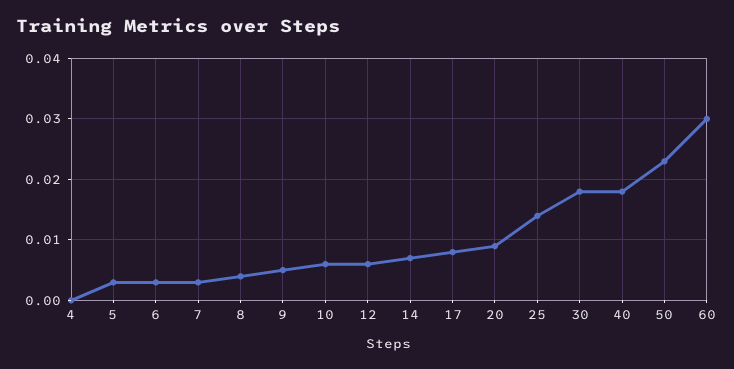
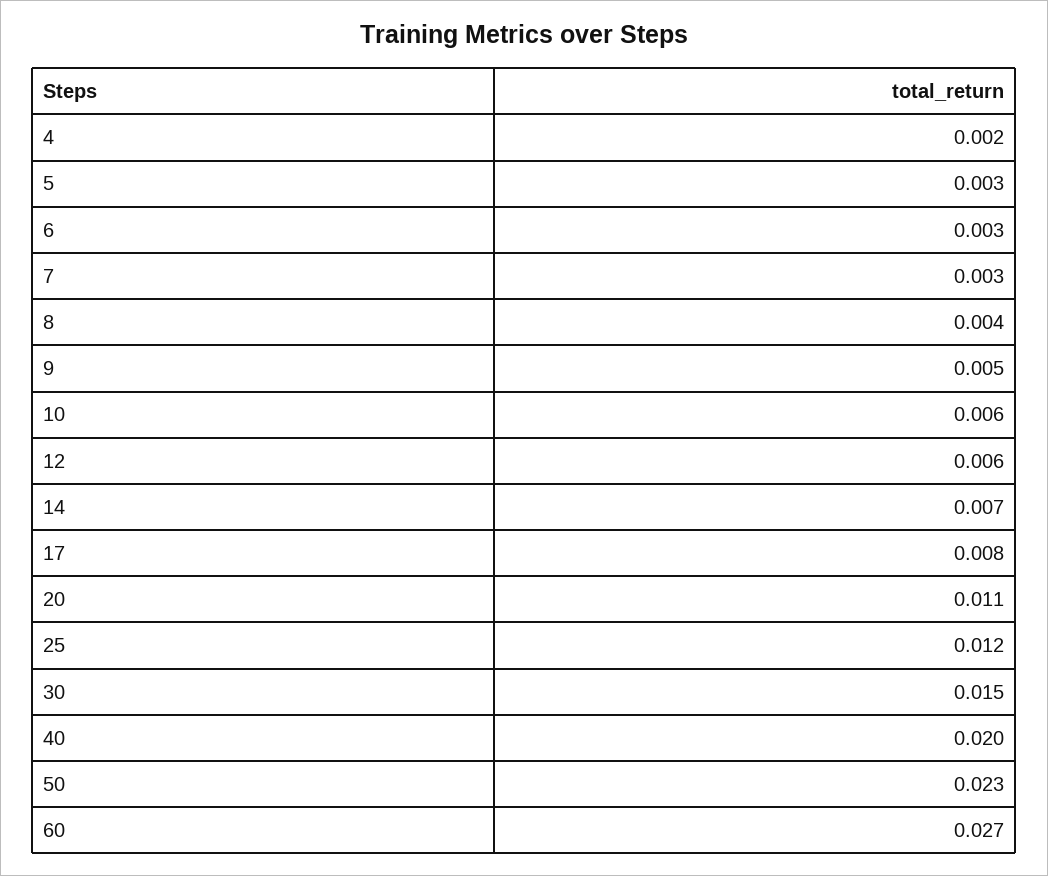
4: 0 -> 0.002
20: 0.009 -> 0.011
25: 0.014 -> 0.012
30: 0.018 -> 0.015
40: 0.018 -> 0.02
60: 0.03 -> 0.027

